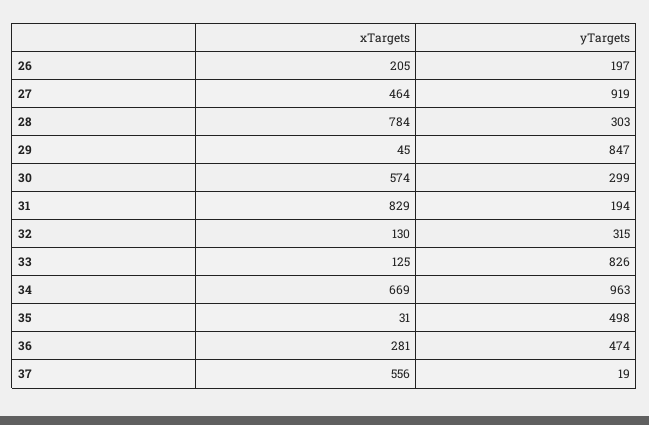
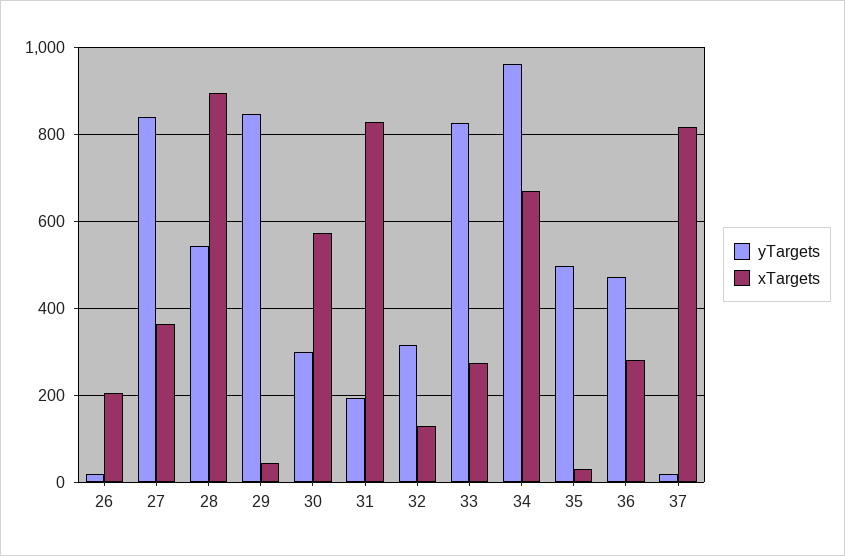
yTargets, 26: 197 -> 20
xTargets, 27: 464 -> 360
yTargets, 27: 919 -> 840
xTargets, 28: 784 -> 900
yTargets, 28: 303 -> 540
xTargets, 33: 125 -> 280
xTargets, 37: 556 -> 820

